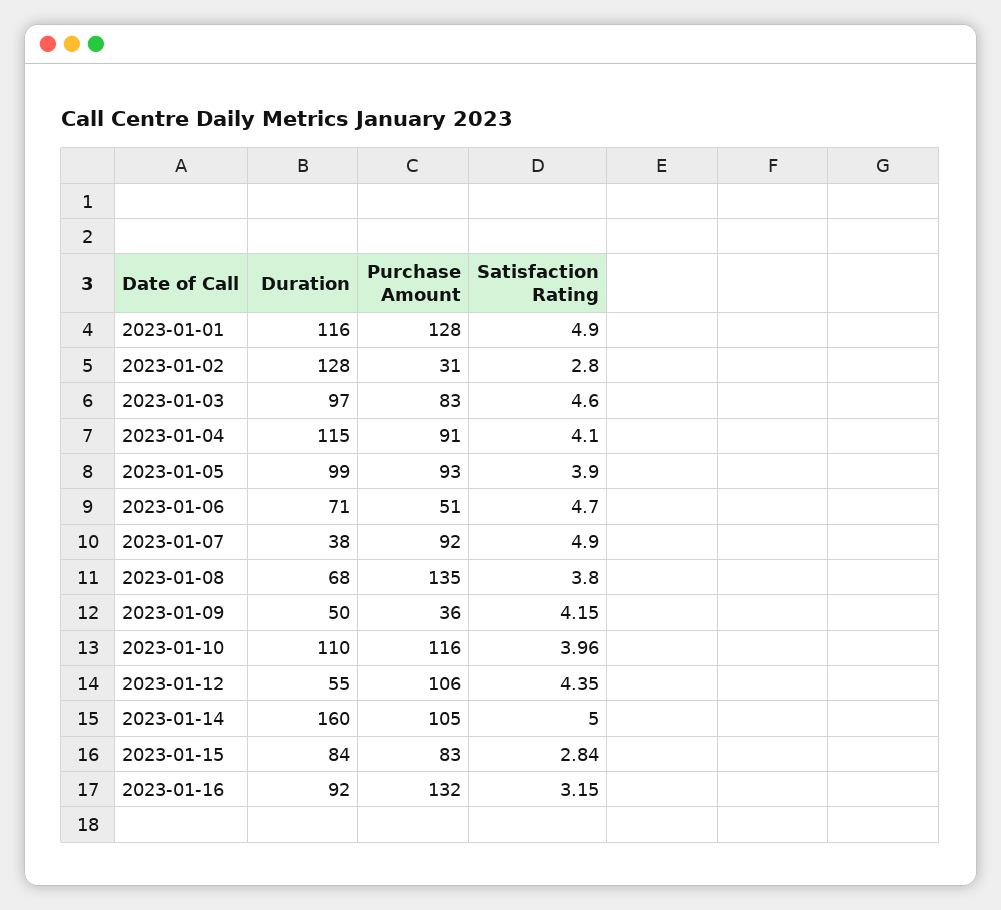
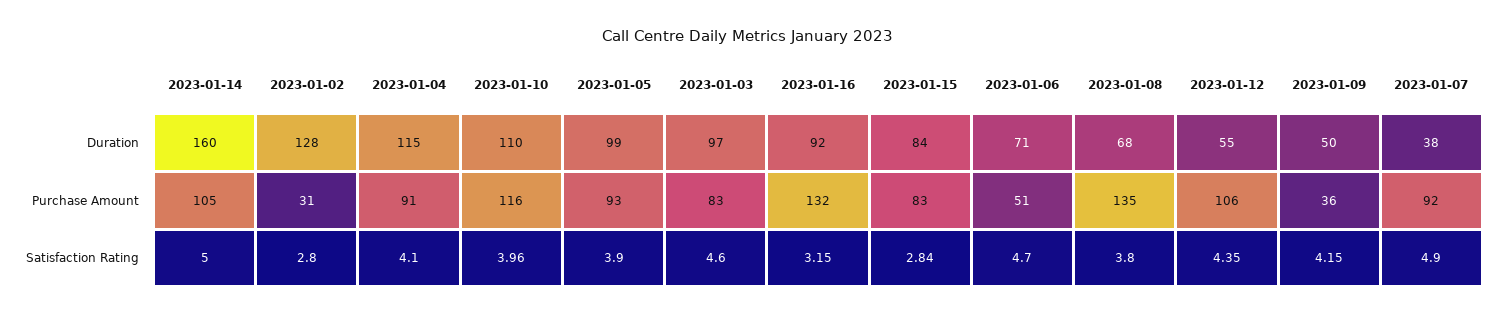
Duration, 2023-01-01: 116 -> none
Purchase Amount, 2023-01-01: 128 -> none
Satisfaction Rating, 2023-01-01: 4.9 -> none

